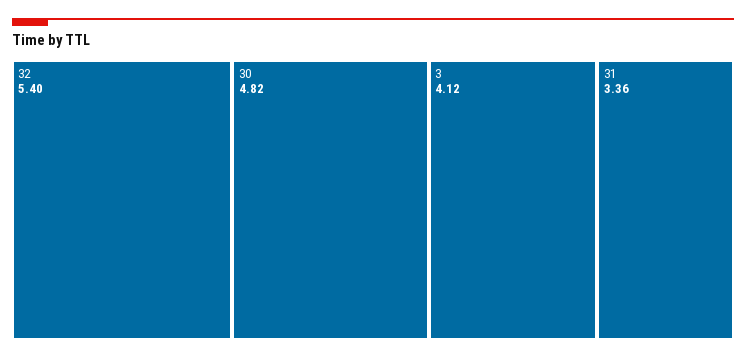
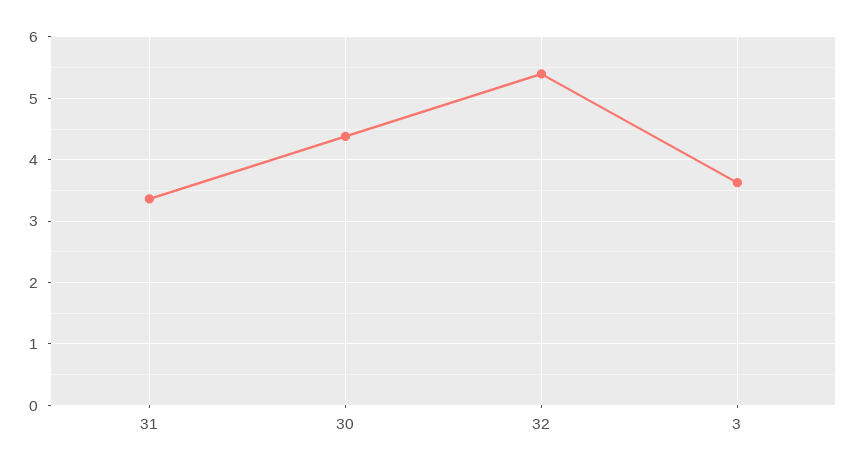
30: 4.82 -> 4.4
3: 4.12 -> 3.6

